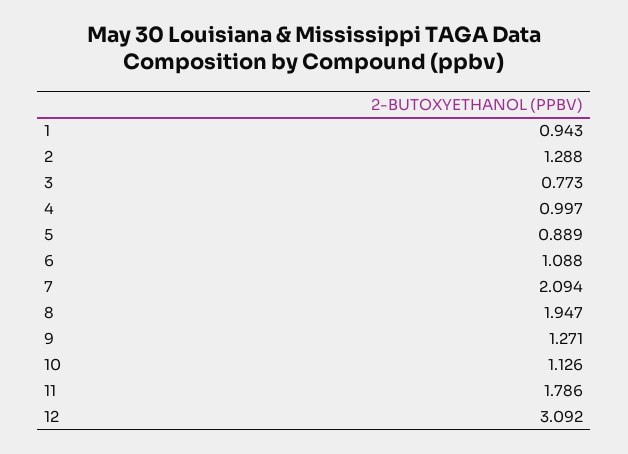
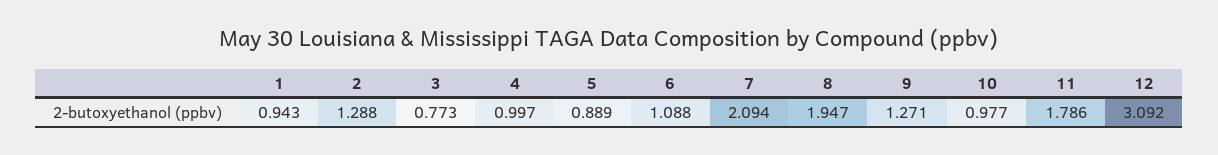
10: 1.126 -> 0.977

